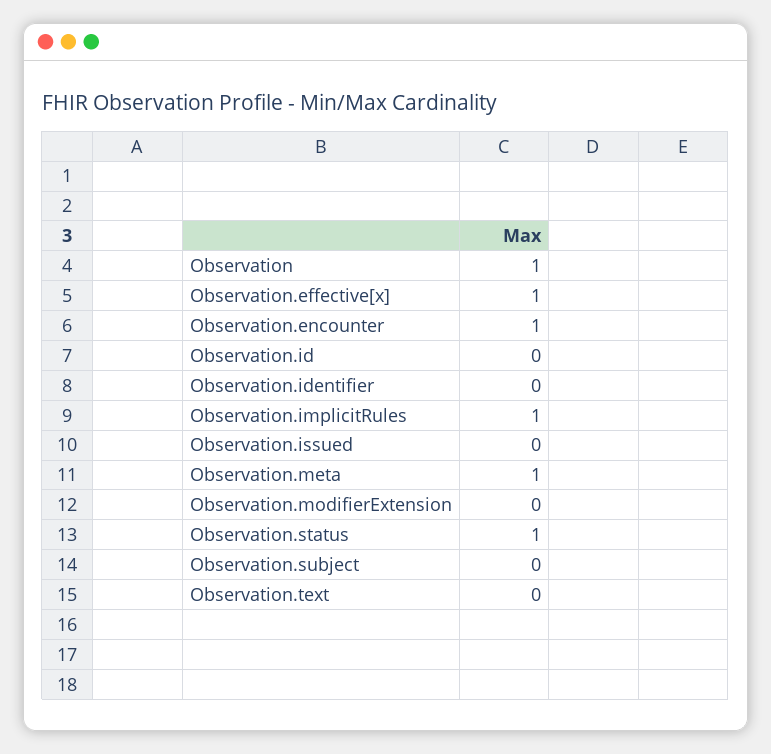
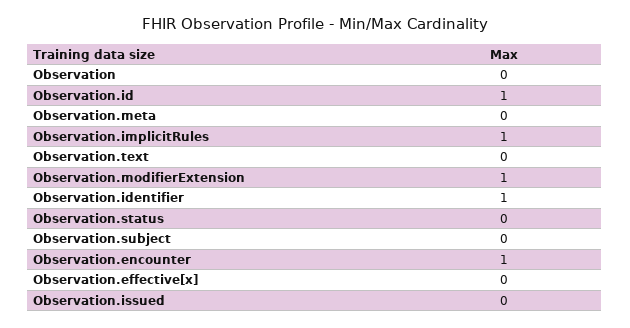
Observation: 1 -> 0
Observation.effective[x]: 1 -> 0
Observation.id: 0 -> 1
Observation.identifier: 0 -> 1
Observation.meta: 1 -> 0
Observation.modifierExtension: 0 -> 1
Observation.status: 1 -> 0

